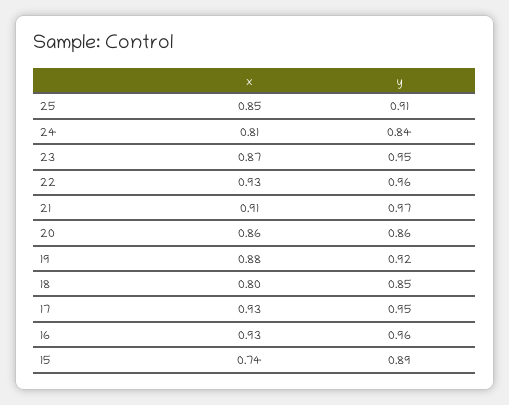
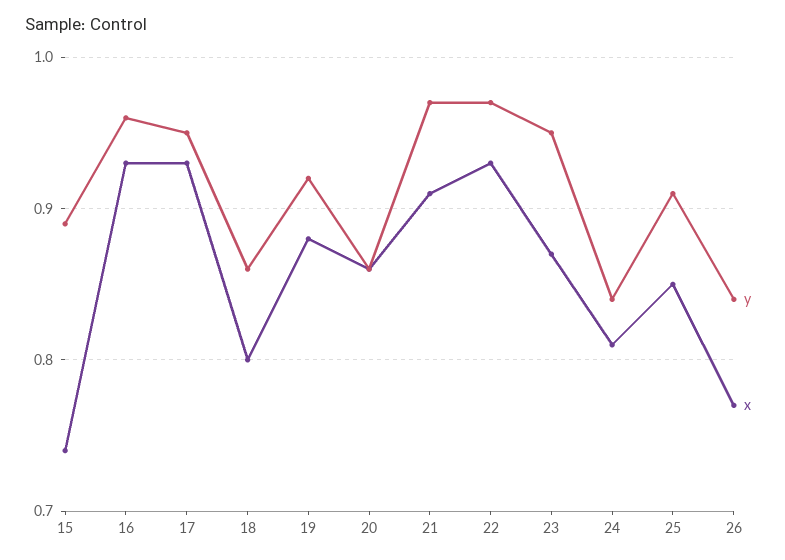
y, 22: 0.96 -> 0.97
y, 18: 0.85 -> 0.86
y, 26: none -> 0.84
x, 26: none -> 0.77

